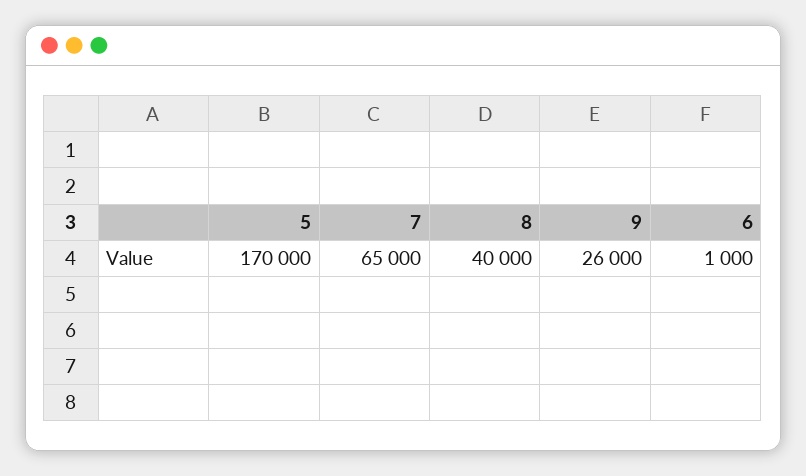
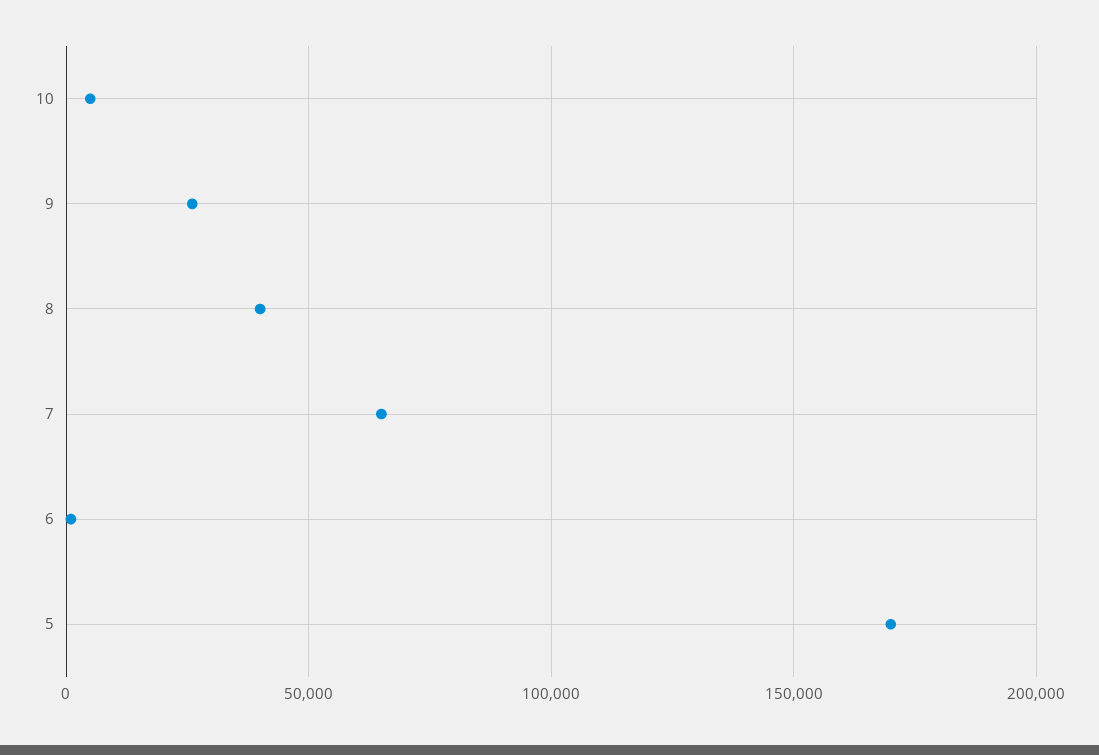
10: none -> 5000

